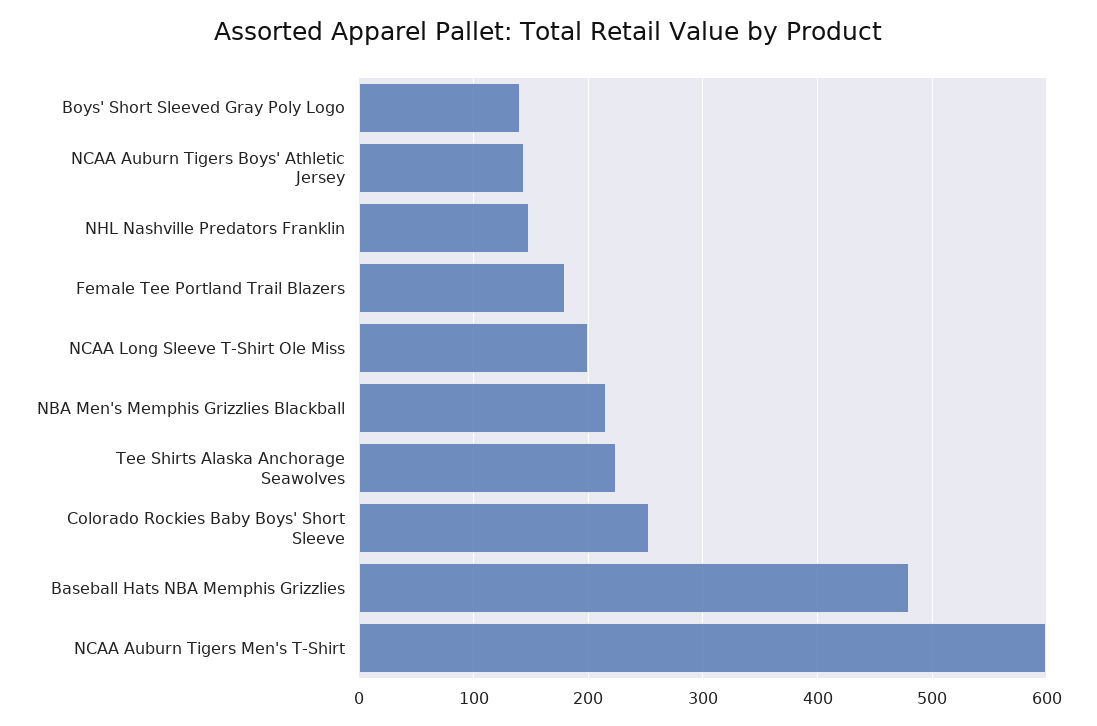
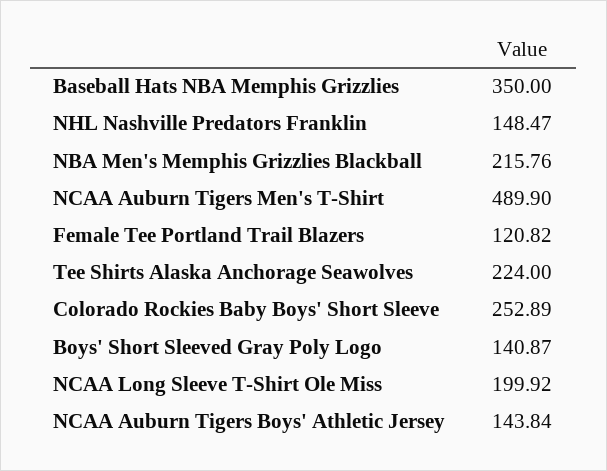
Female Tee Portland Trail Blazers: 180 -> 120.82
Baseball Hats NBA Memphis Grizzlies: 480 -> 350
NCAA Auburn Tigers Men's T-Shirt: 600 -> 489.9

